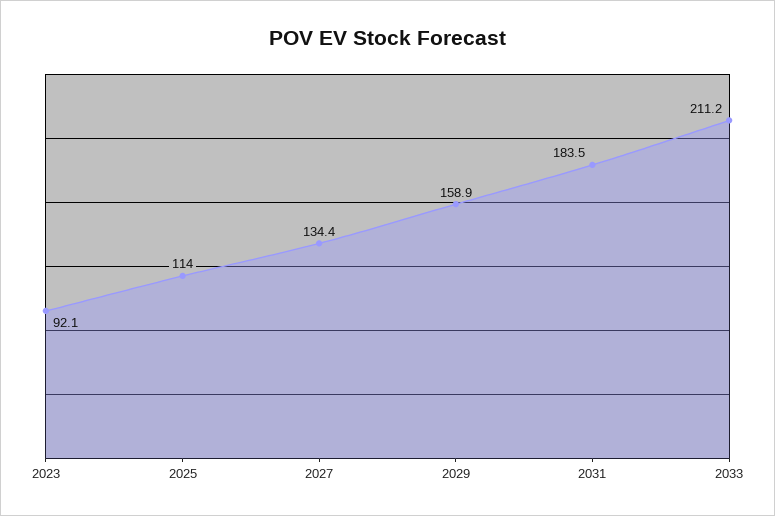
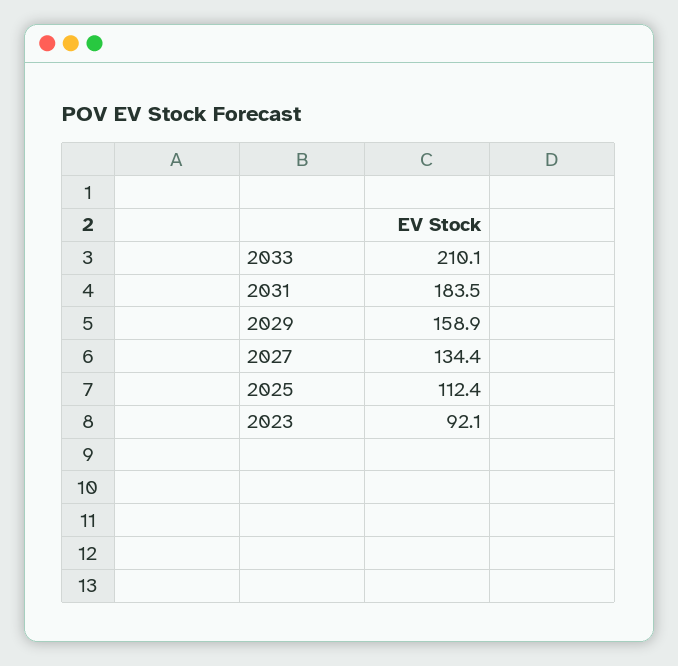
2025: 114 -> 112.4
2033: 211.2 -> 210.1

